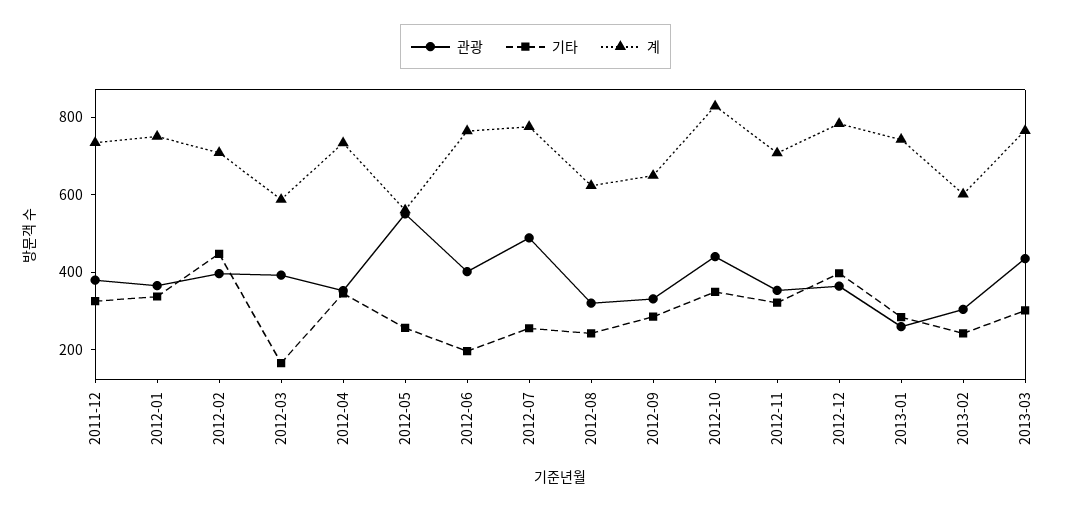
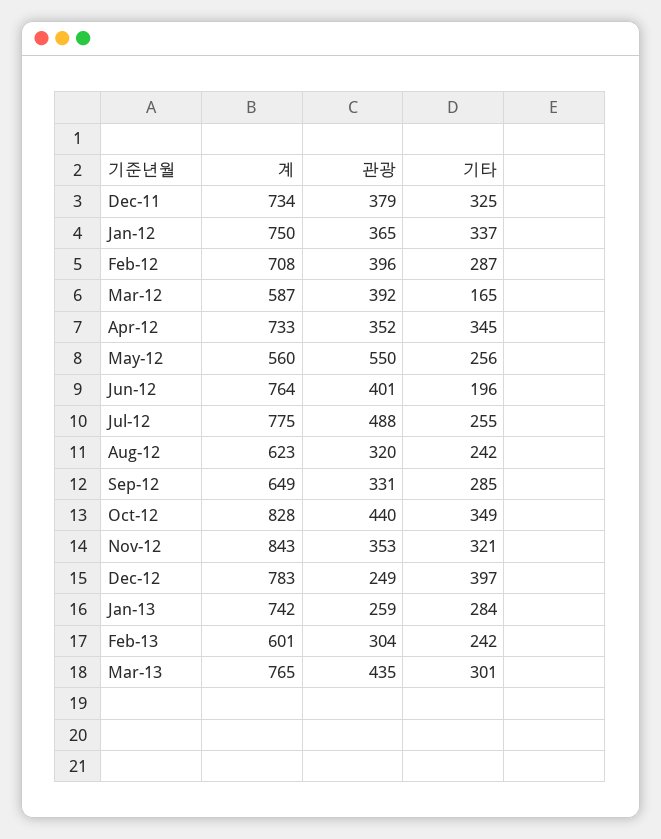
기타, 2012-02: 450 -> 287
계, 2012-11: 700 -> 843
관광, 2012-12: 350 -> 249

